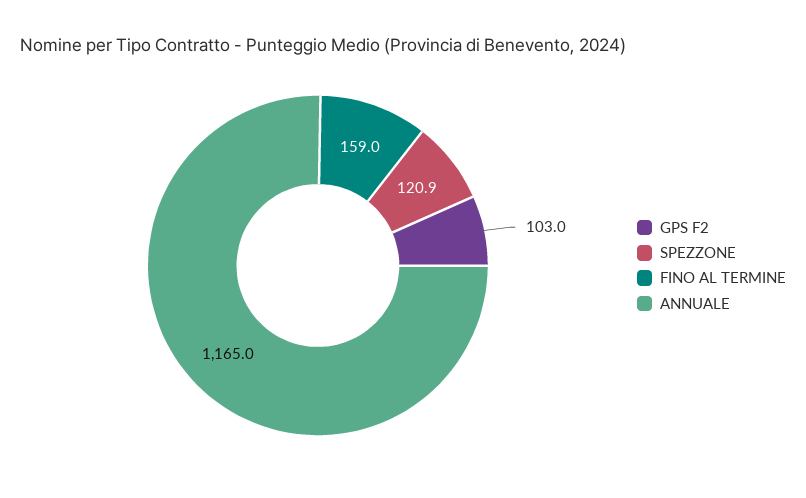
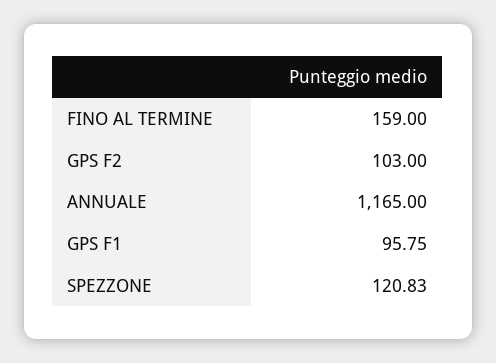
SPEZZONE: 120.9 -> 120.83
GPS F1: none -> 95.75

